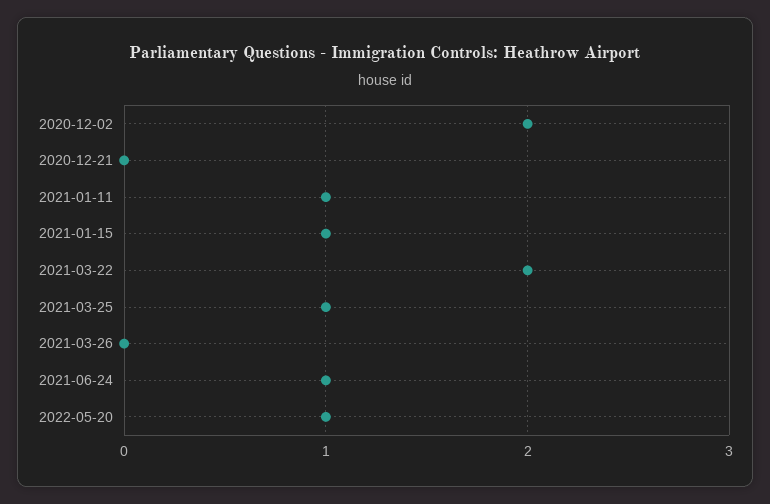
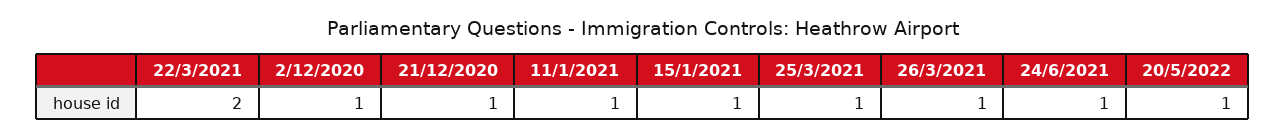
2020-12-02: 2 -> 1
2020-12-21: 0 -> 1
2021-03-26: 0 -> 1

